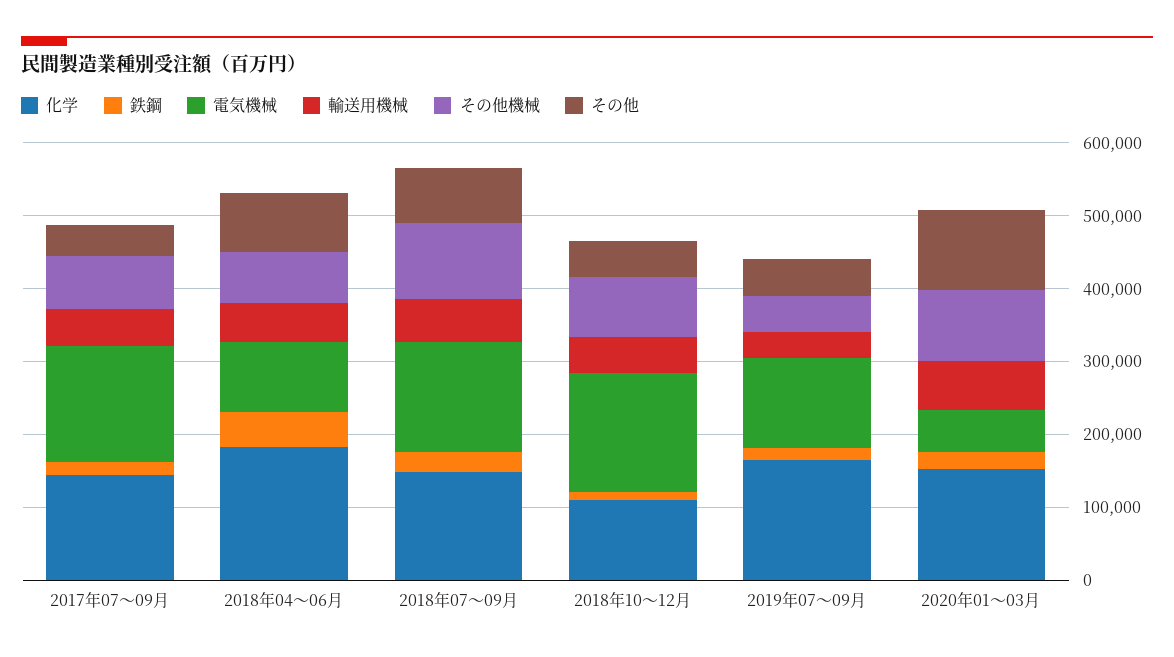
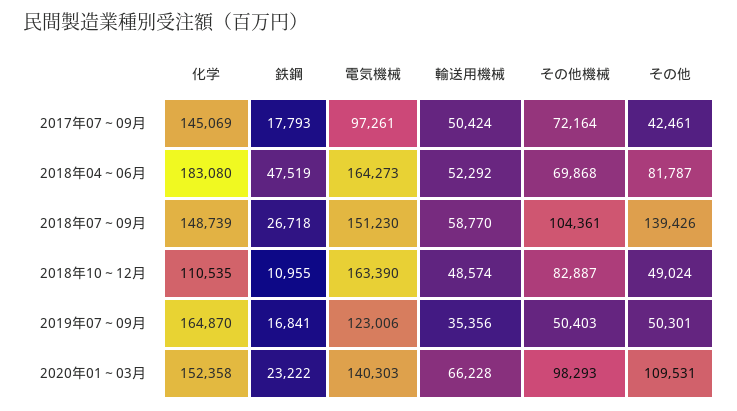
電気機械, 2017年07～09月: 160000 -> 97261
電気機械, 2018年04～06月: 100000 -> 164273
その他, 2018年07～09月: 80000 -> 139426
電気機械, 2020年01～03月: 60000 -> 140303

